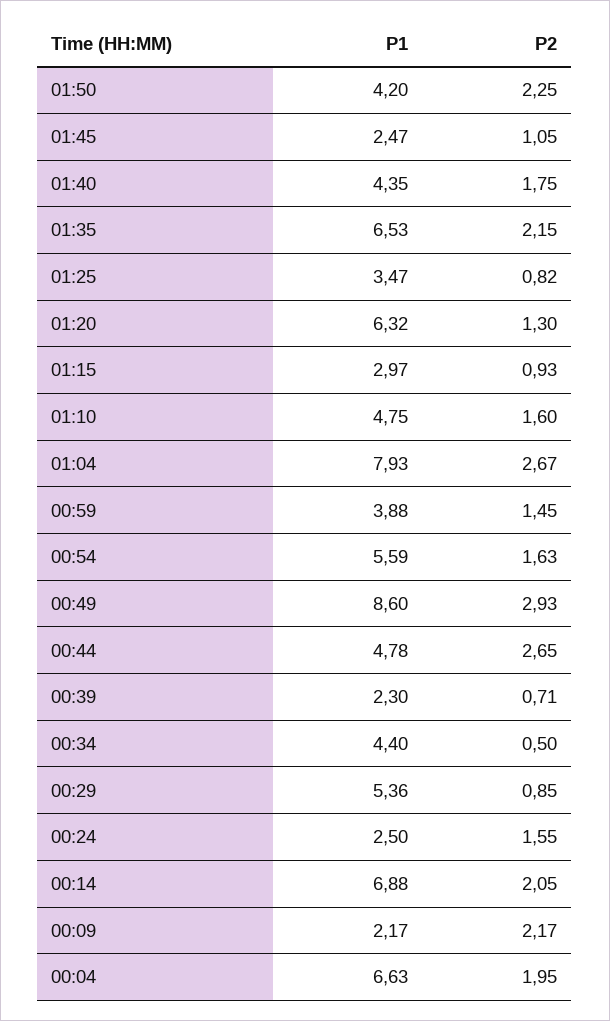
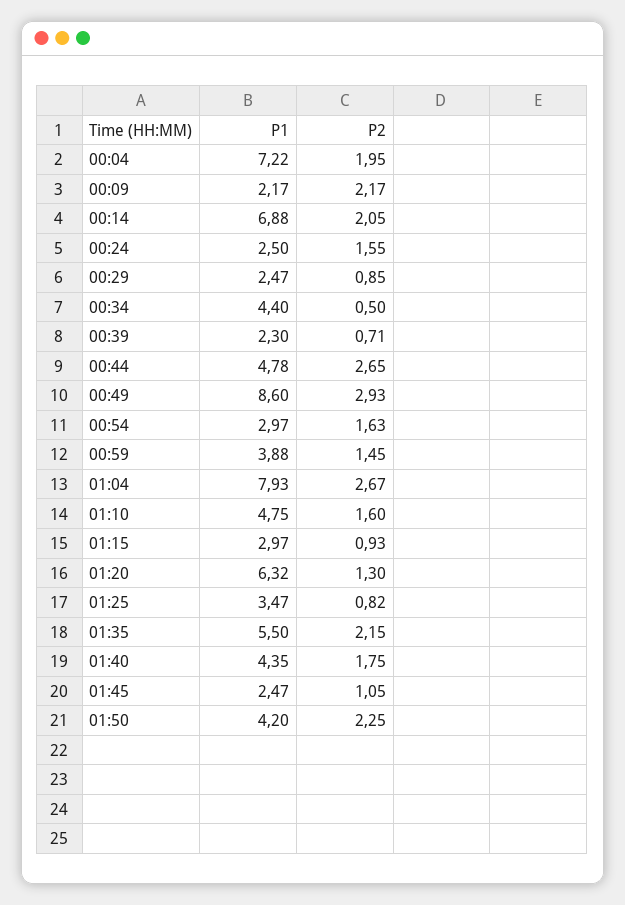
P1, 01:35: 6.53 -> 5.5
P1, 00:54: 5.59 -> 2.97
P1, 00:29: 5.36 -> 2.47
P1, 00:04: 6.63 -> 7.22

